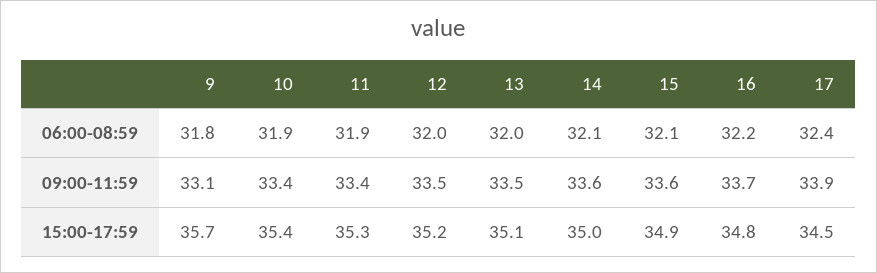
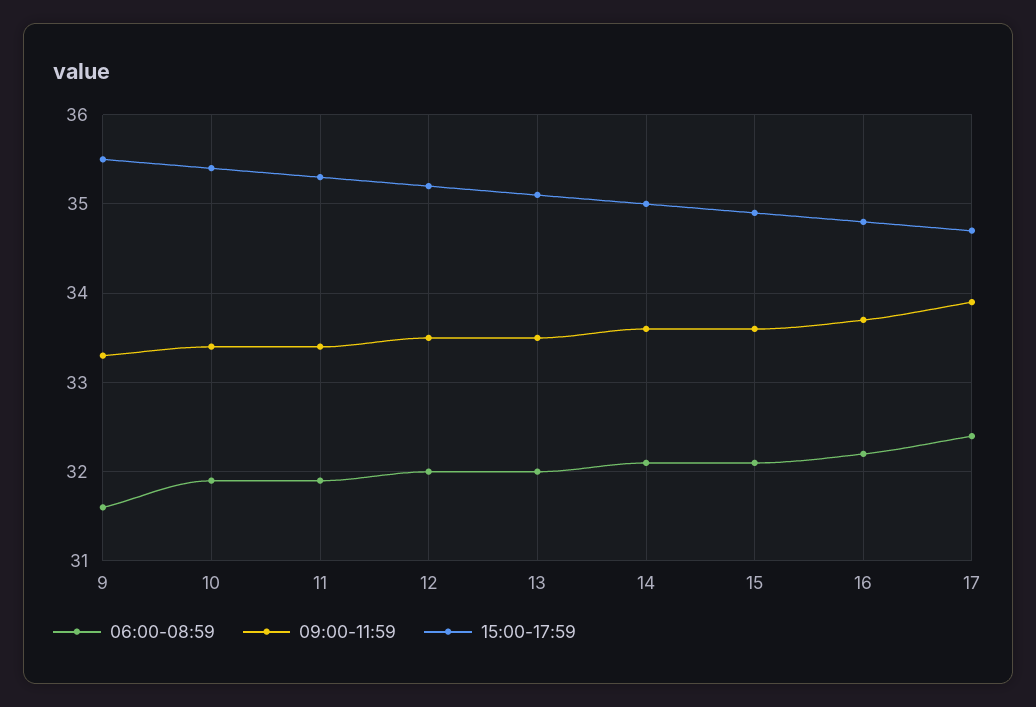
06:00-08:59, 9: 31.8 -> 31.6
09:00-11:59, 9: 33.1 -> 33.3
15:00-17:59, 9: 35.7 -> 35.5
15:00-17:59, 17: 34.5 -> 34.7

